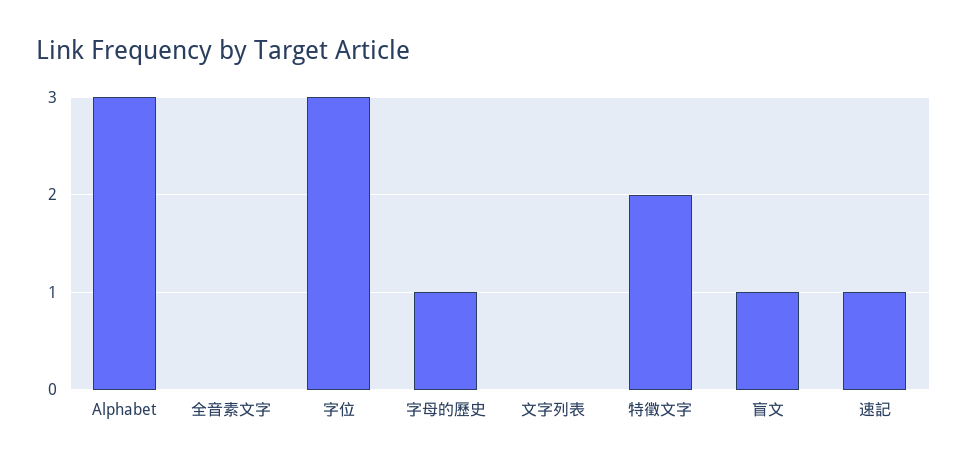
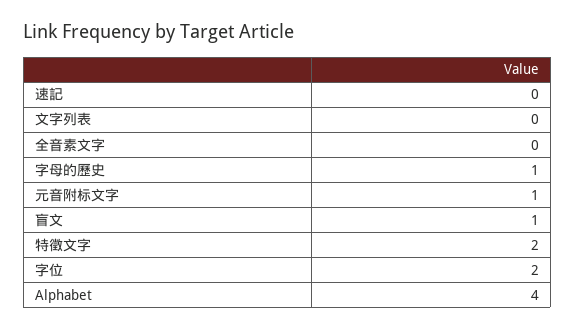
Alphabet: 3 -> 4
字位: 3 -> 2
速記: 1 -> 0
元音附标文字: none -> 1

